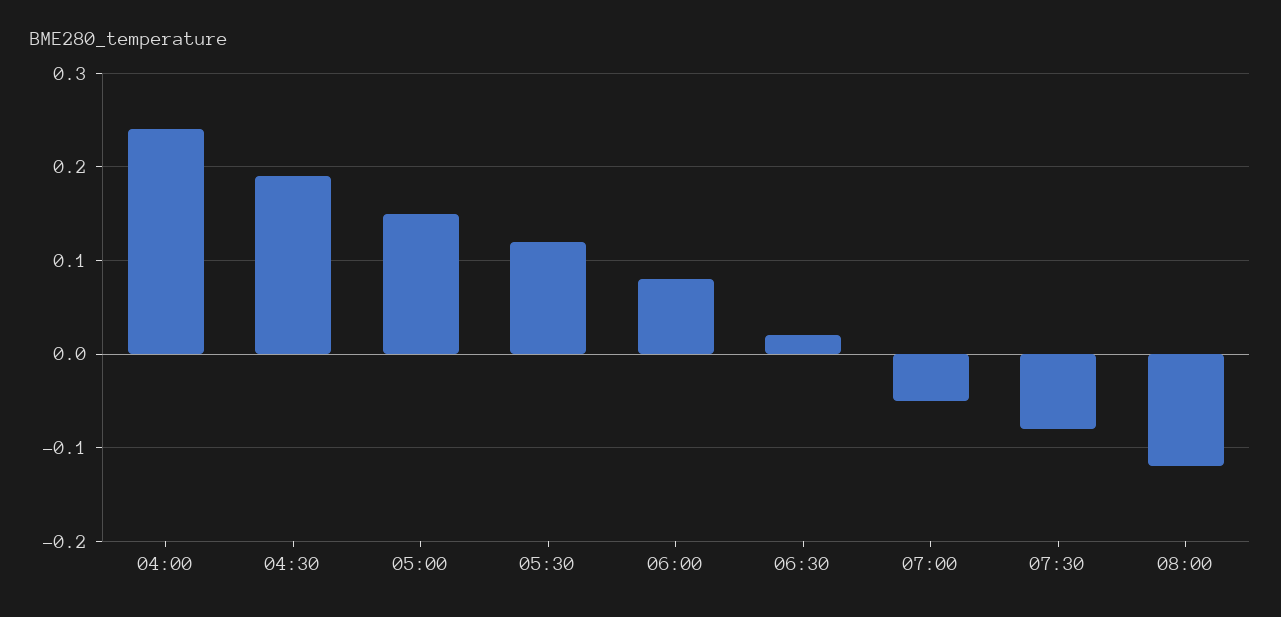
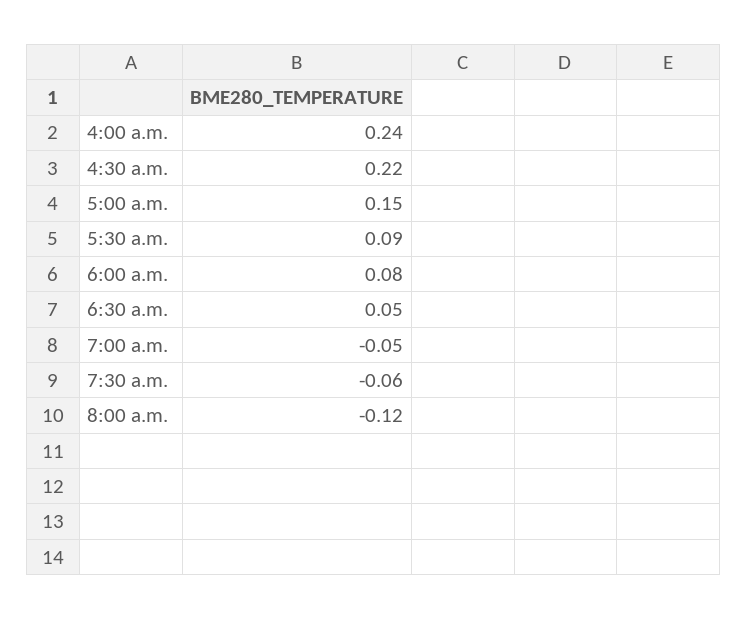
04:30: 0.19 -> 0.22
05:30: 0.12 -> 0.09
06:30: 0.02 -> 0.05
07:30: -0.08 -> -0.06

